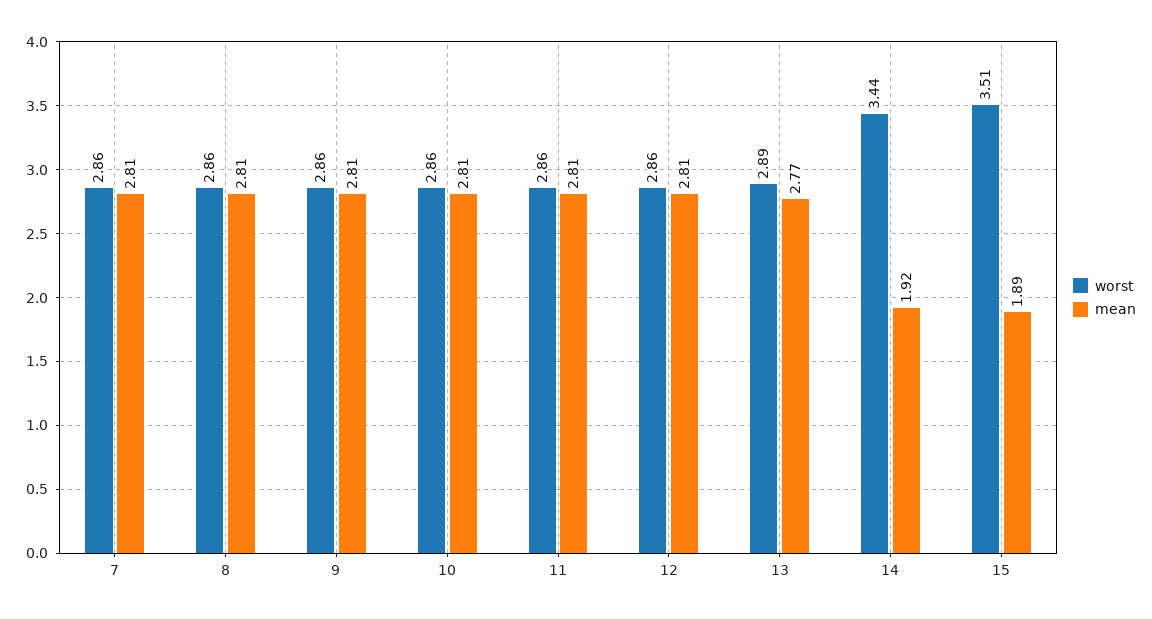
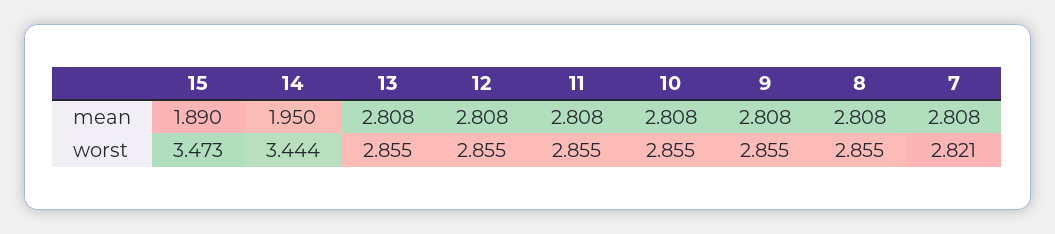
worst, 7: 2.86 -> 2.821
worst, 13: 2.89 -> 2.855
mean, 13: 2.77 -> 2.808
mean, 14: 1.92 -> 1.95
worst, 15: 3.51 -> 3.473

